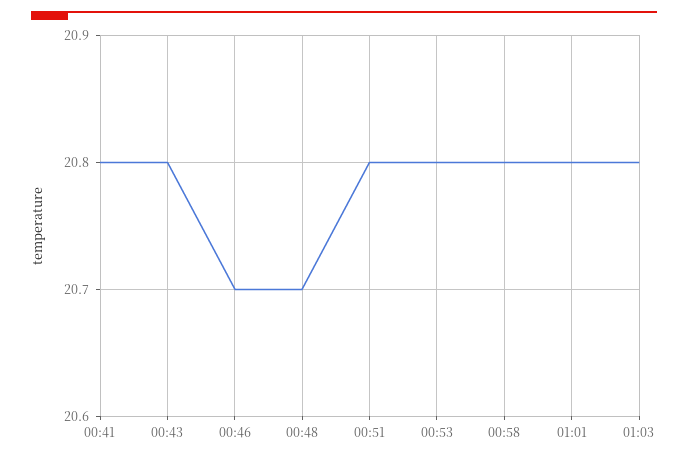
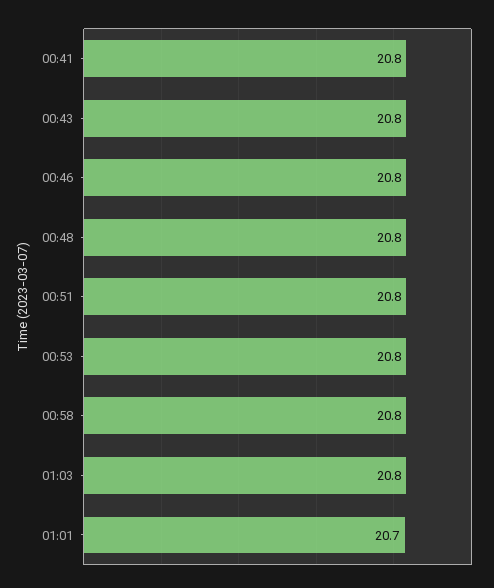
00:46: 20.7 -> 20.8
00:48: 20.7 -> 20.8
01:01: 20.8 -> 20.7

